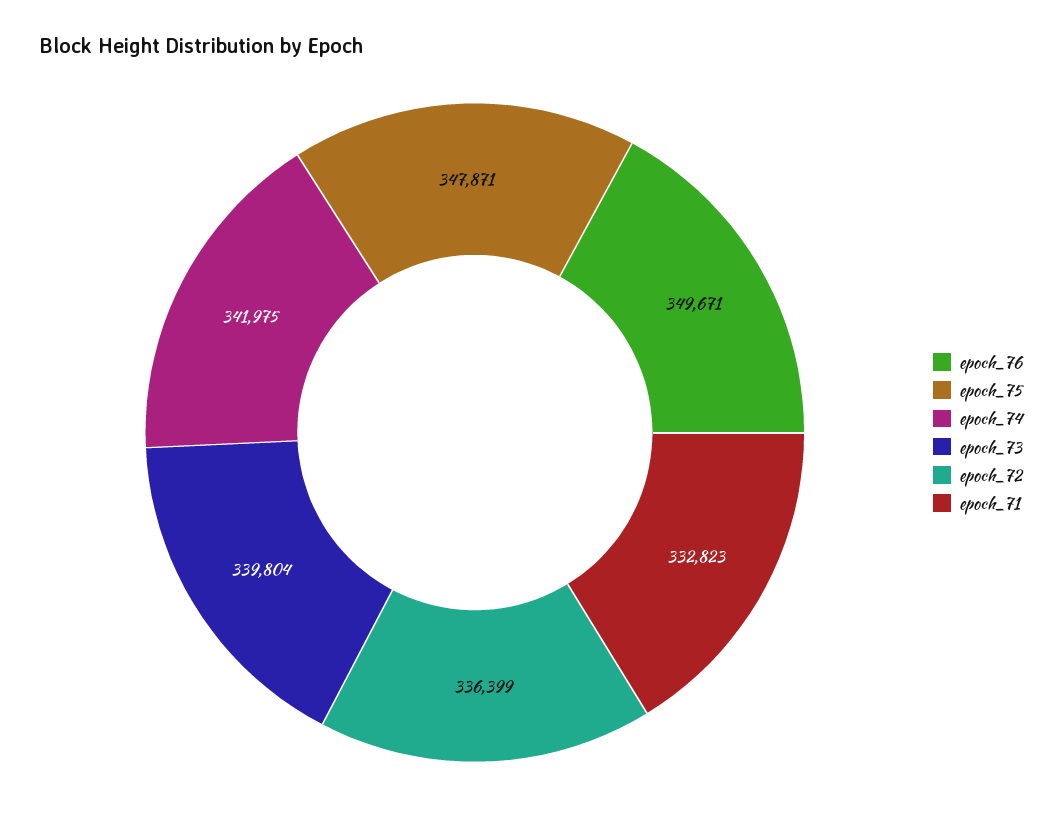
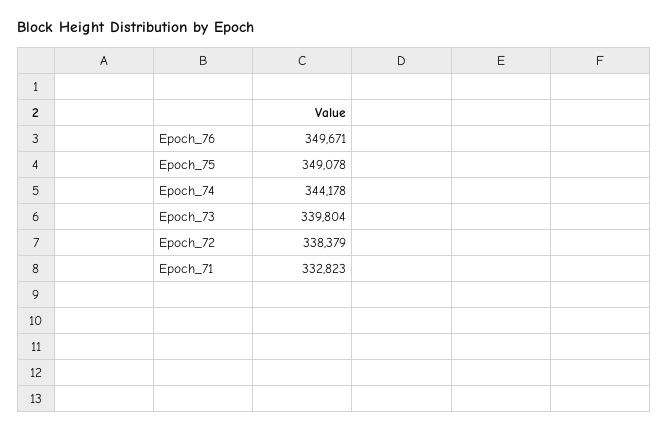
epoch_75: 347871 -> 349078
epoch_74: 341975 -> 344178
epoch_72: 336399 -> 338379

